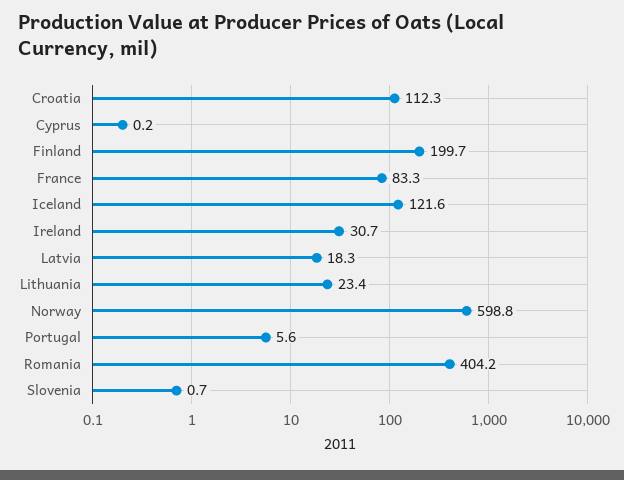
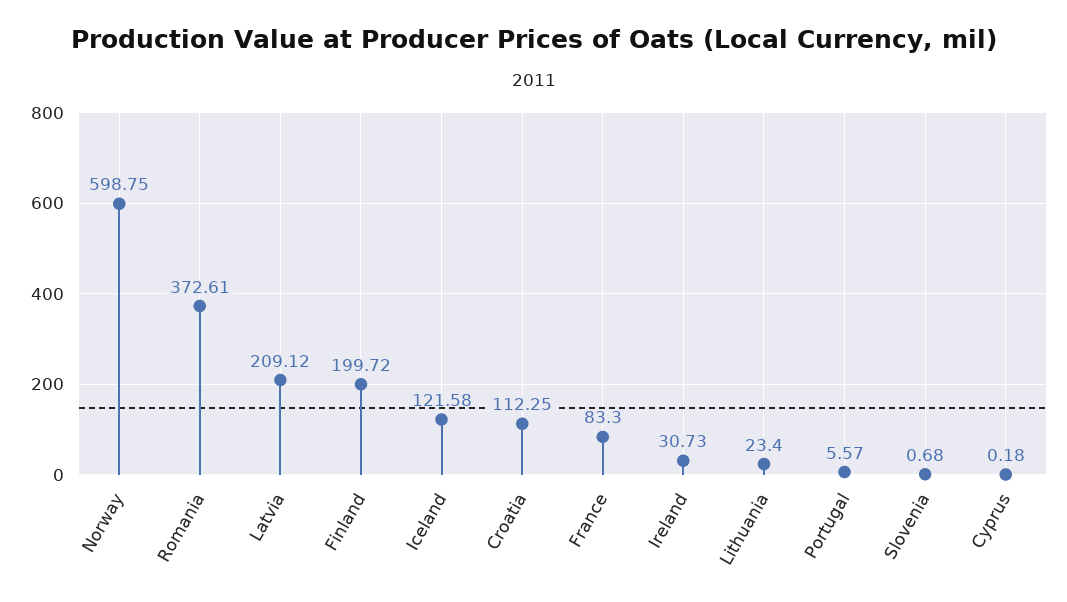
Latvia: 18.3 -> 209.12
Romania: 404.2 -> 372.61

